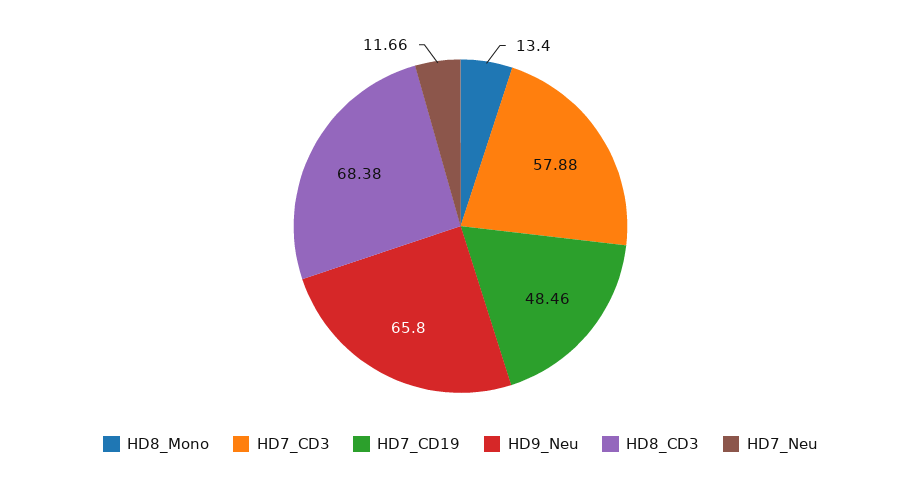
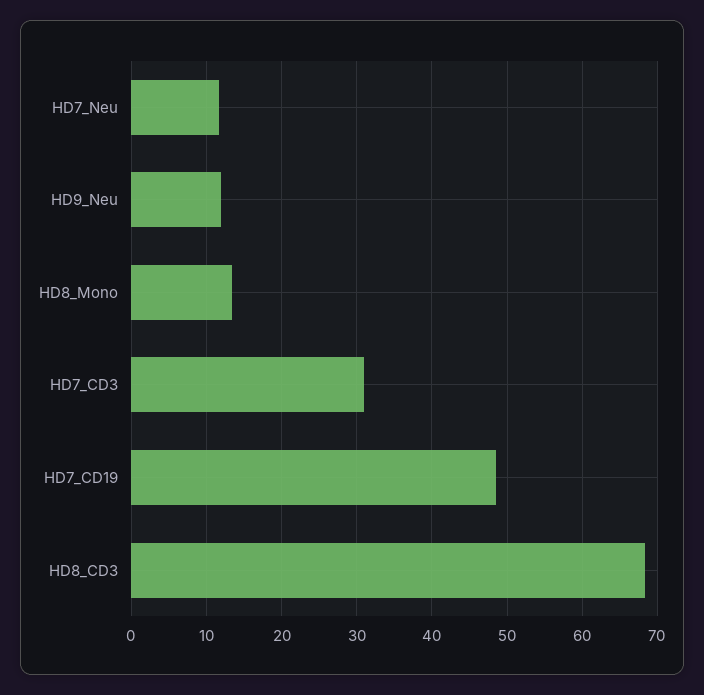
HD7_CD3: 57.88 -> 31
HD9_Neu: 65.8 -> 12

